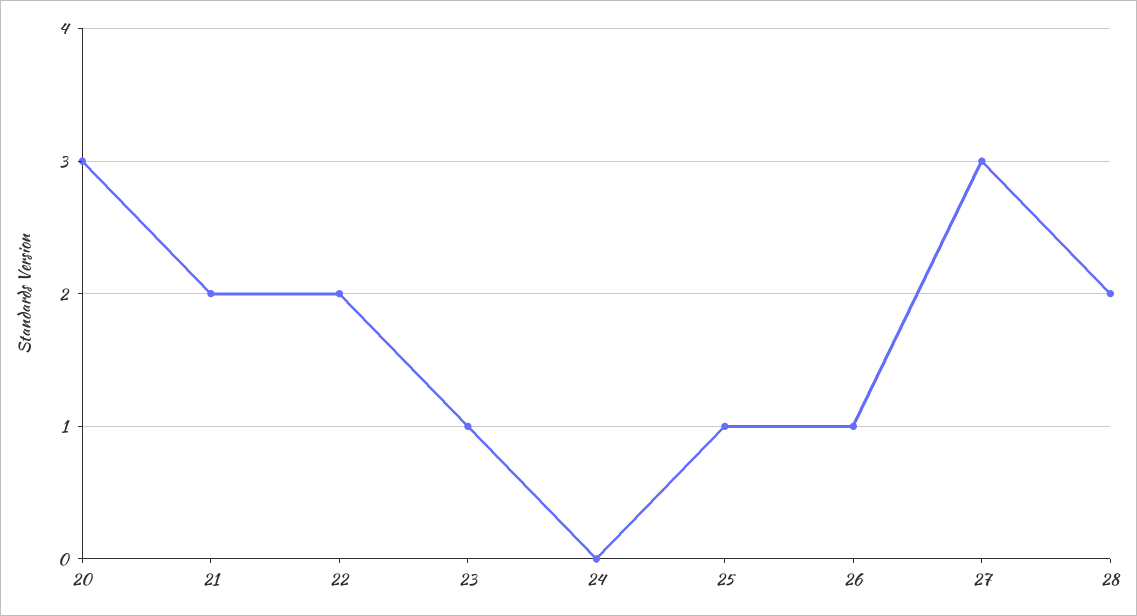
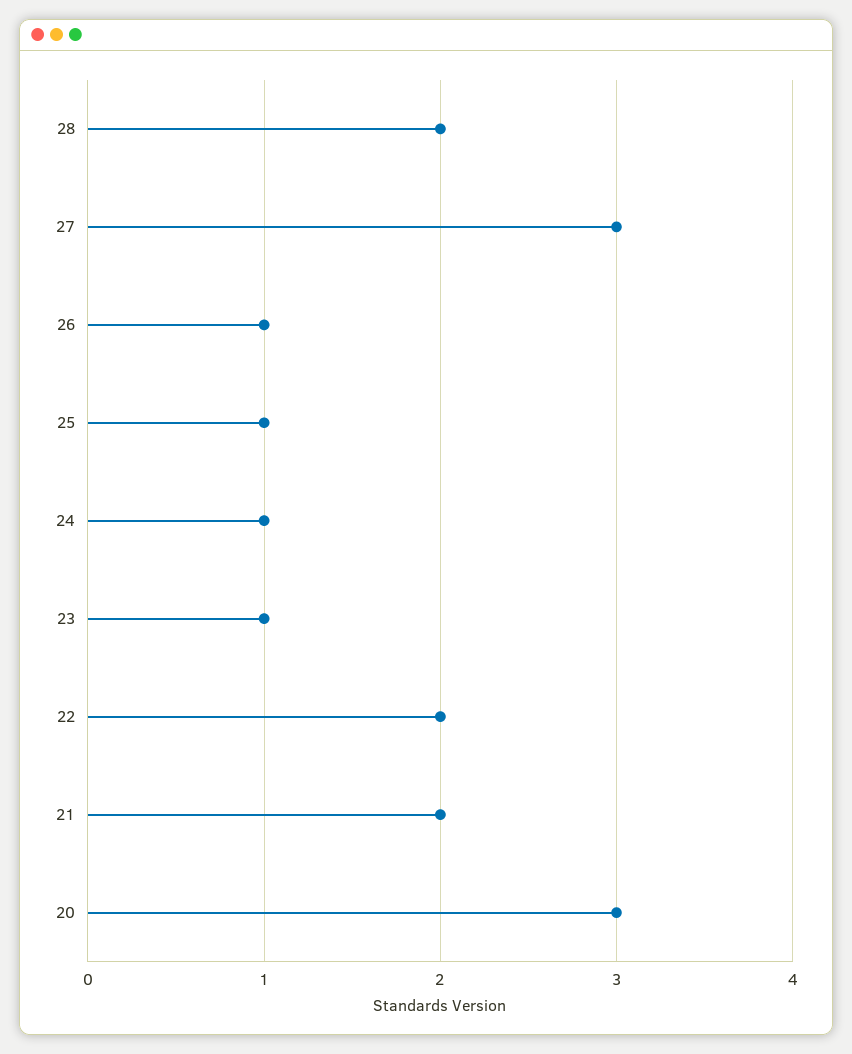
24: 0 -> 1

